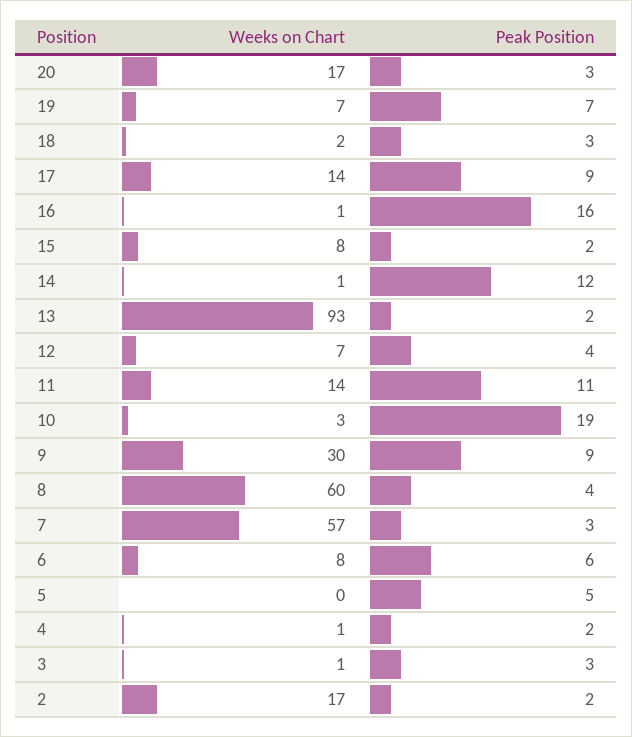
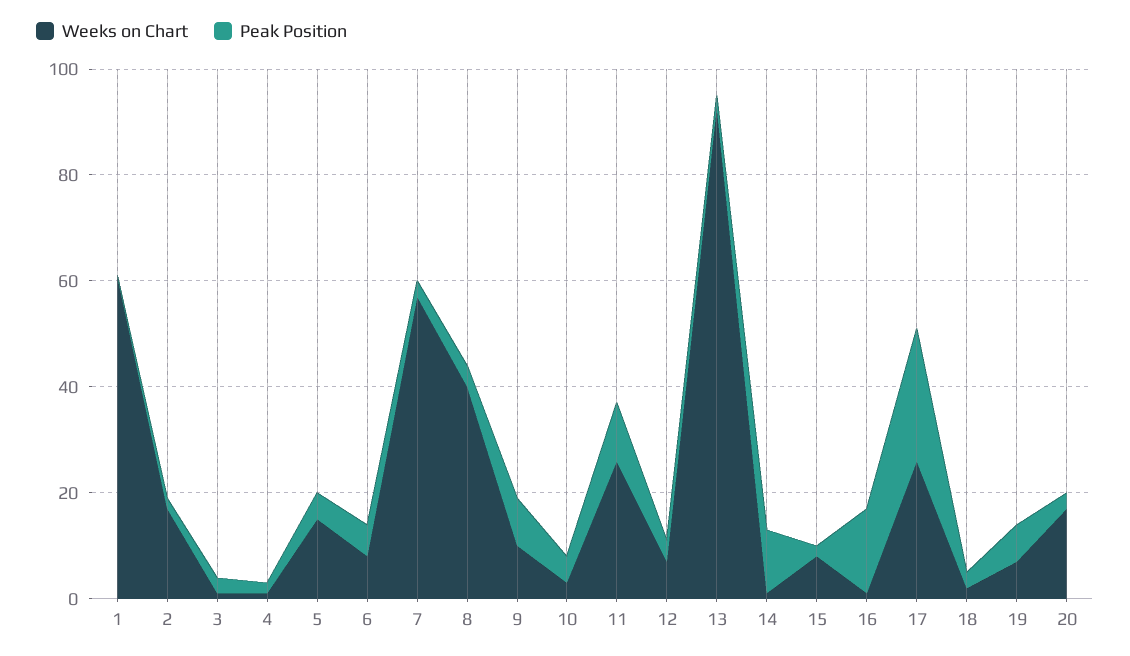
Weeks on Chart, 17: 14 -> 25
Peak Position, 17: 9 -> 25
Weeks on Chart, 11: 14 -> 25
Peak Position, 10: 19 -> 5
Weeks on Chart, 9: 30 -> 10
Weeks on Chart, 8: 60 -> 40
Weeks on Chart, 5: 0 -> 15
Weeks on Chart, 1: none -> 60
Peak Position, 1: none -> 0

